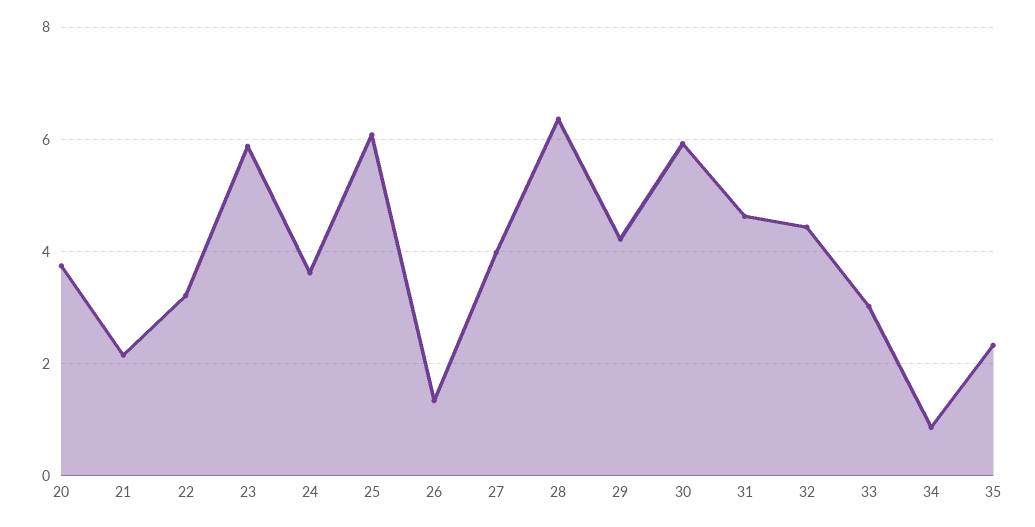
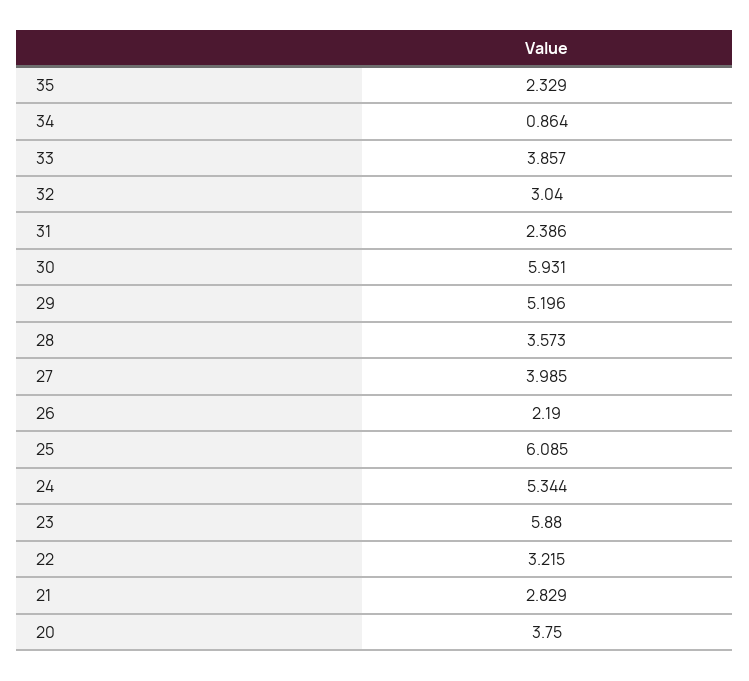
21: 2.2 -> 2.829
24: 3.6 -> 5.344
26: 1.4 -> 2.19
28: 6.4 -> 3.573
29: 4.2 -> 5.196
31: 4.6 -> 2.386
32: 4.4 -> 3.04
33: 3 -> 3.857

